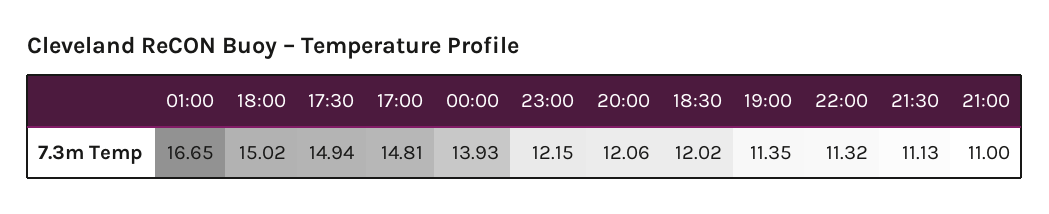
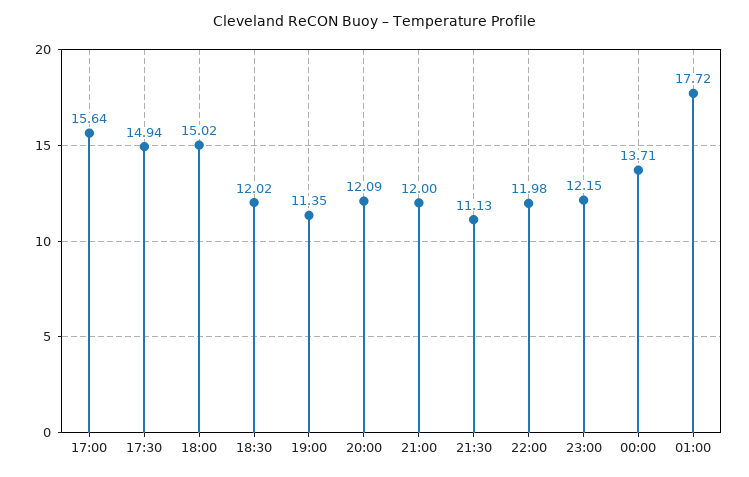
01:00: 16.65 -> 17.72
17:00: 14.81 -> 15.64
00:00: 13.93 -> 13.71
20:00: 12.06 -> 12.09
22:00: 11.32 -> 11.98
21:00: 11 -> 12

